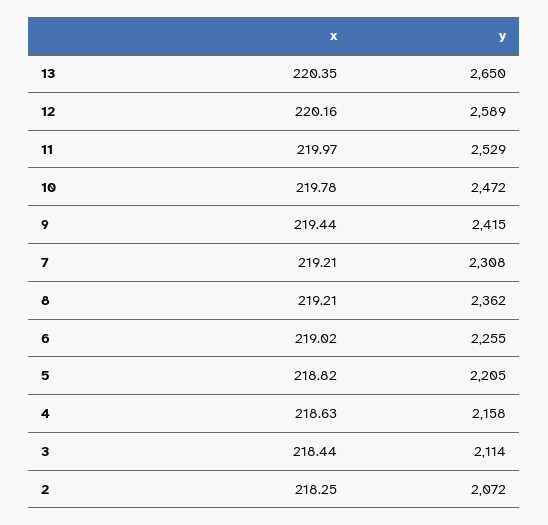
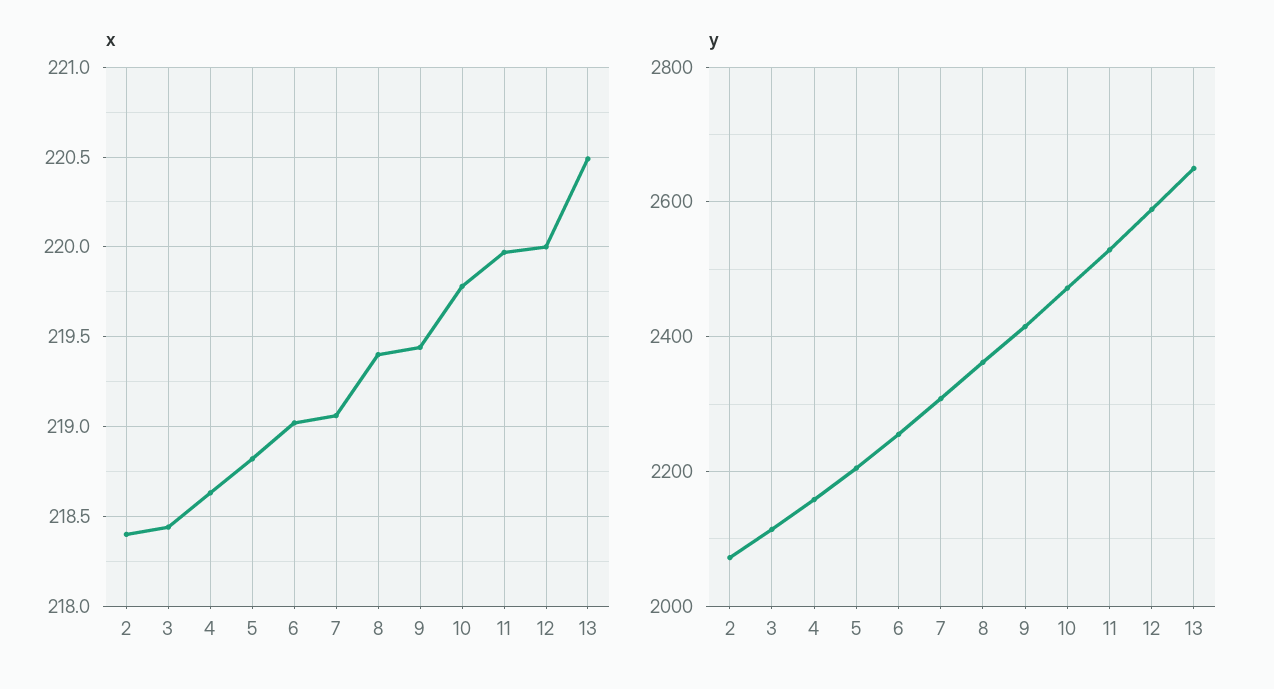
x, 13: 220.35 -> 220.5
x, 12: 220.16 -> 220
x, 7: 219.21 -> 219.05
x, 8: 219.21 -> 219.4
x, 2: 218.25 -> 218.4

